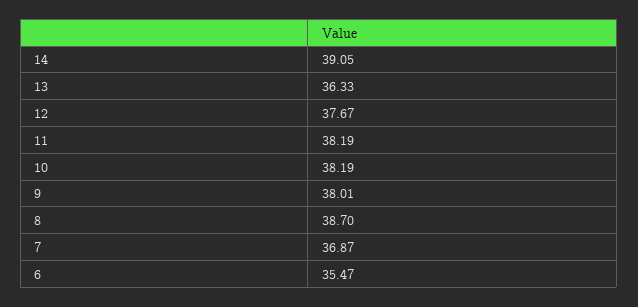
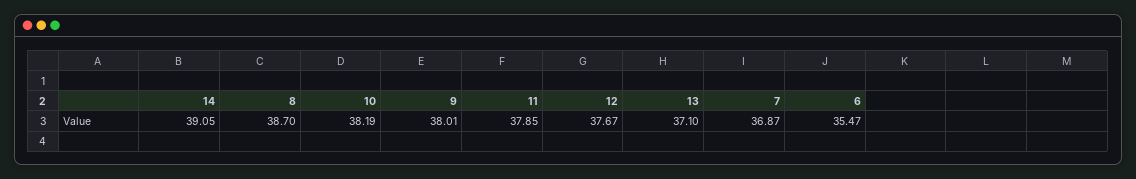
13: 36.33 -> 37.1
11: 38.19 -> 37.85

